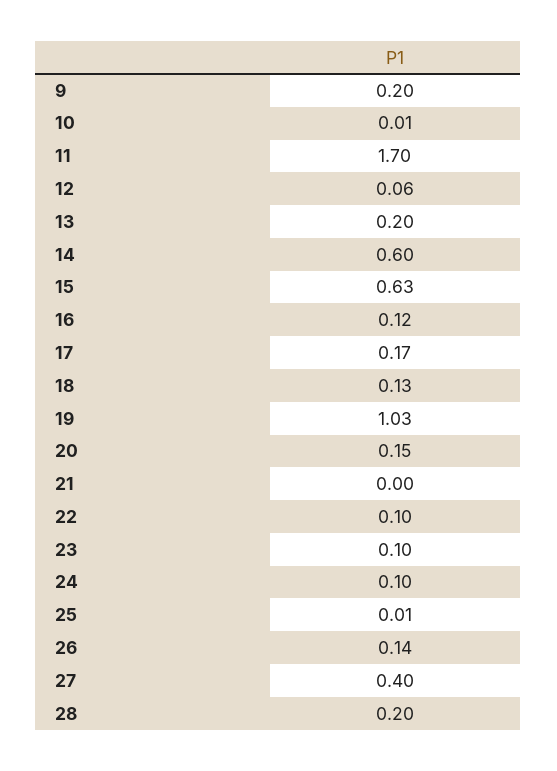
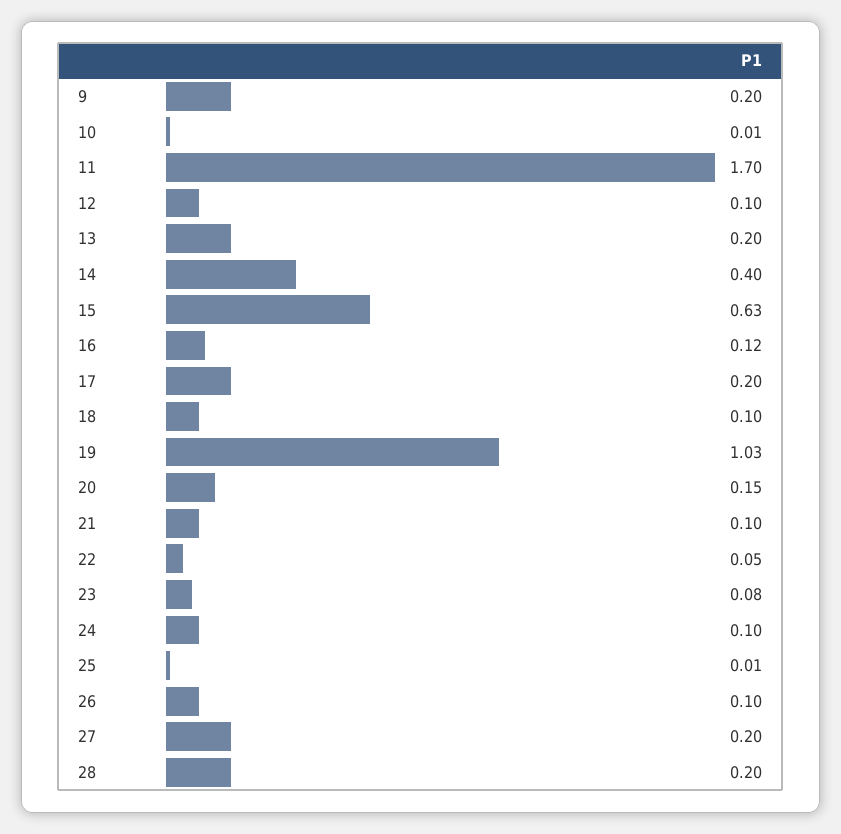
12: 0.06 -> 0.1
14: 0.6 -> 0.4
17: 0.17 -> 0.2
18: 0.13 -> 0.1
21: 0 -> 0.1
22: 0.1 -> 0.05
23: 0.1 -> 0.08
26: 0.14 -> 0.1
27: 0.4 -> 0.2

